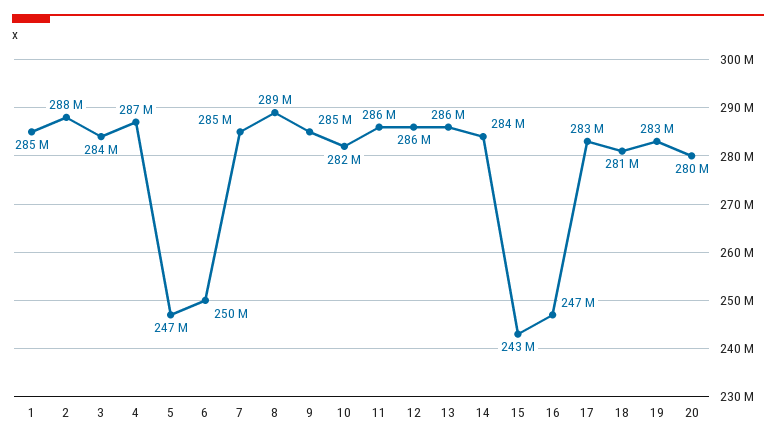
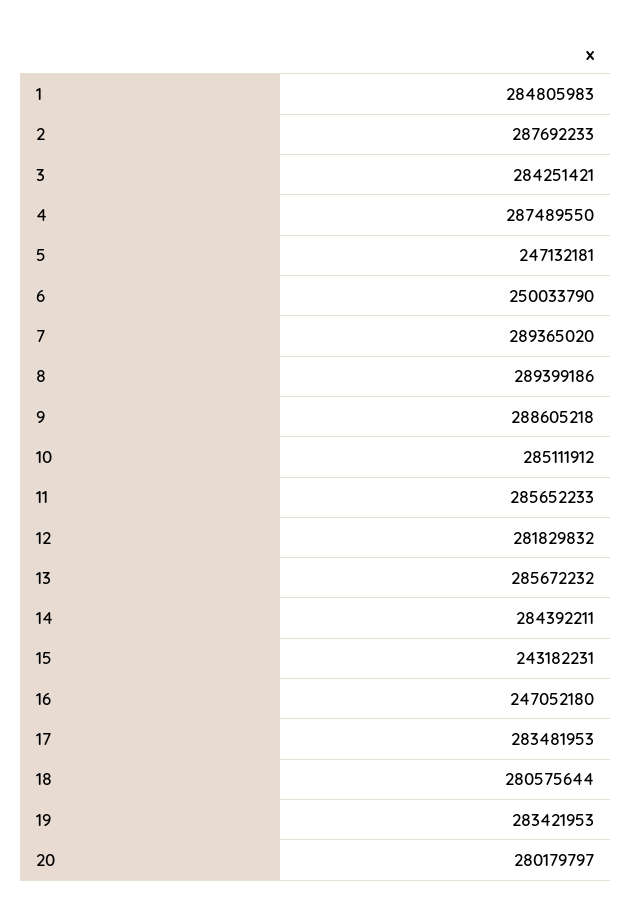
7: 285000000 -> 289365020
9: 285000000 -> 288605218
10: 282000000 -> 285111912
12: 286000000 -> 281829832

